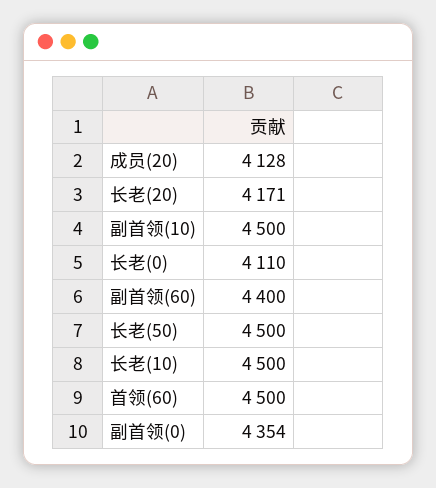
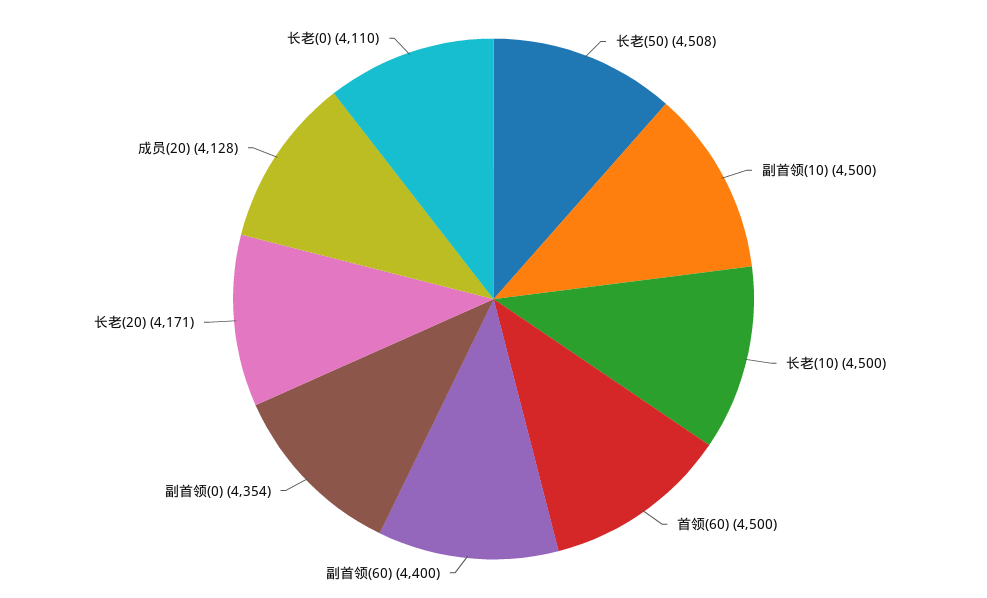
长老(50): 4500 -> 4508

